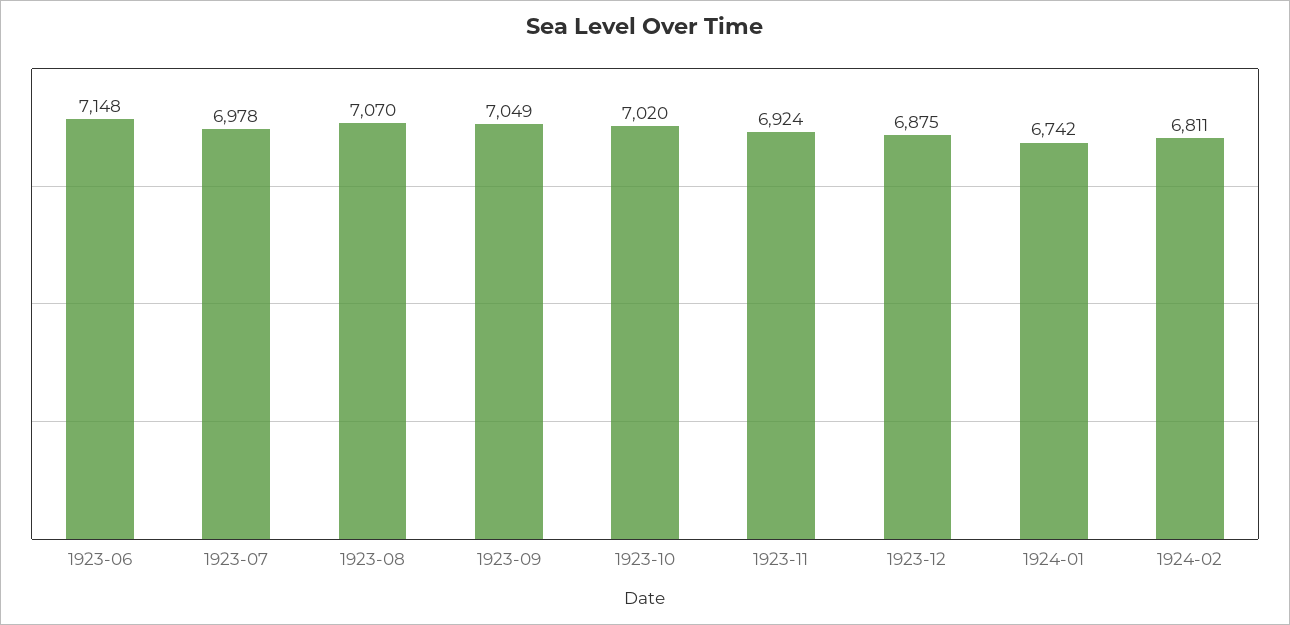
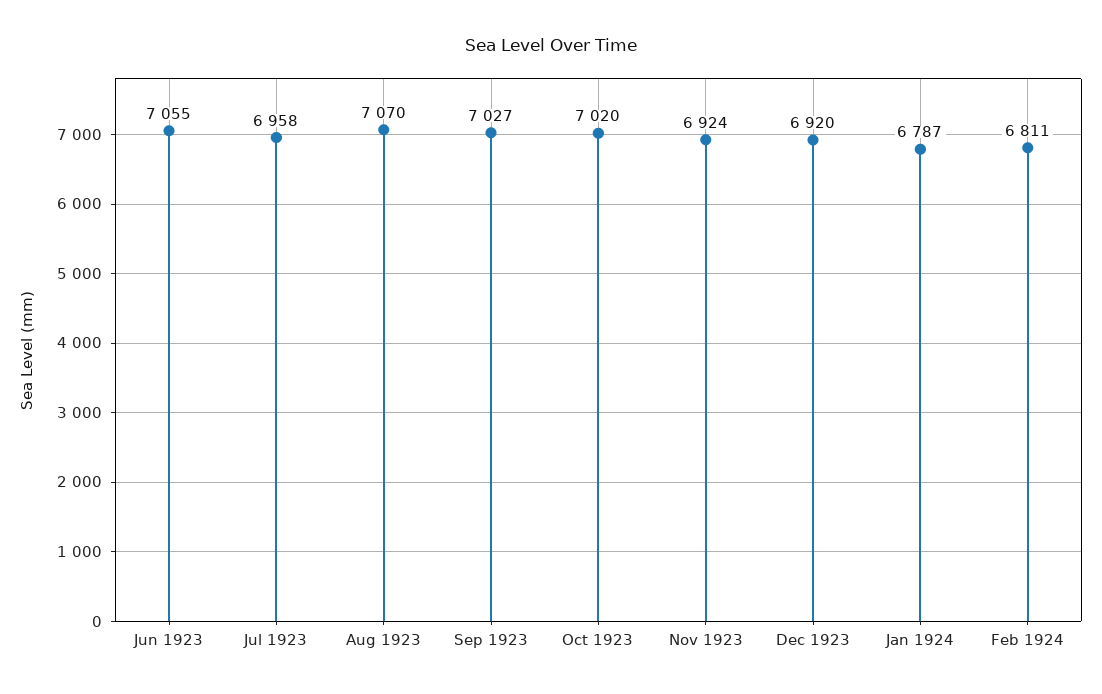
1923-06: 7148 -> 7055
1923-07: 6978 -> 6958
1923-09: 7049 -> 7027
1923-12: 6875 -> 6920
1924-01: 6742 -> 6787

